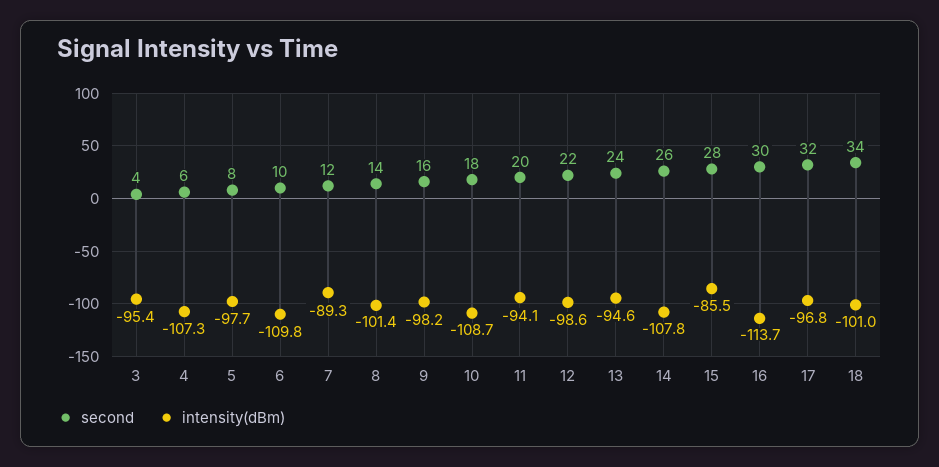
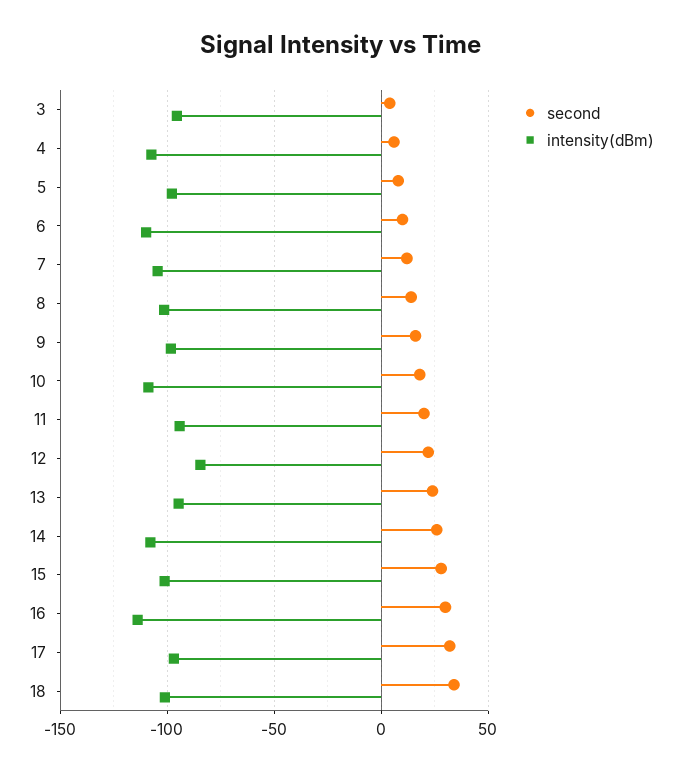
intensity(dBm), 7: -89.3 -> -105
intensity(dBm), 12: -98.6 -> -85
intensity(dBm), 15: -85.5 -> -100

